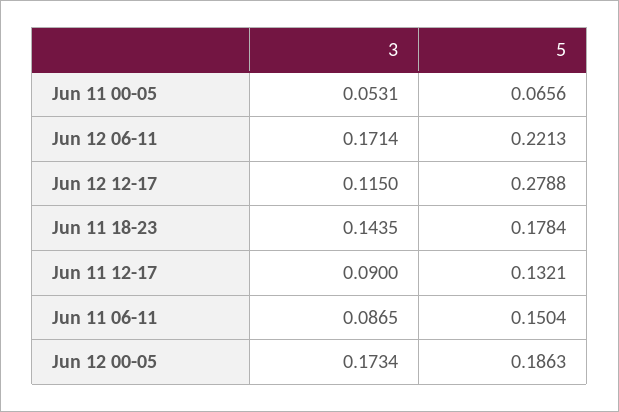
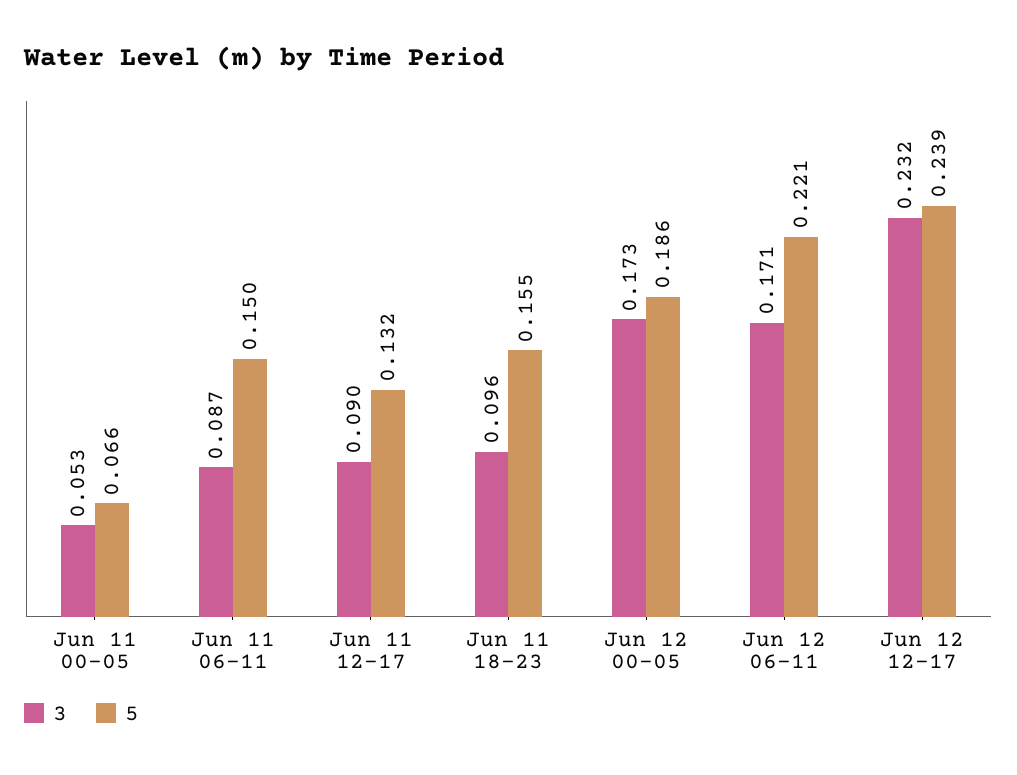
3, Jun 12 12-17: 0.115 -> 0.232
5, Jun 12 12-17: 0.2788 -> 0.239
3, Jun 11 18-23: 0.1435 -> 0.096
5, Jun 11 18-23: 0.1784 -> 0.155

